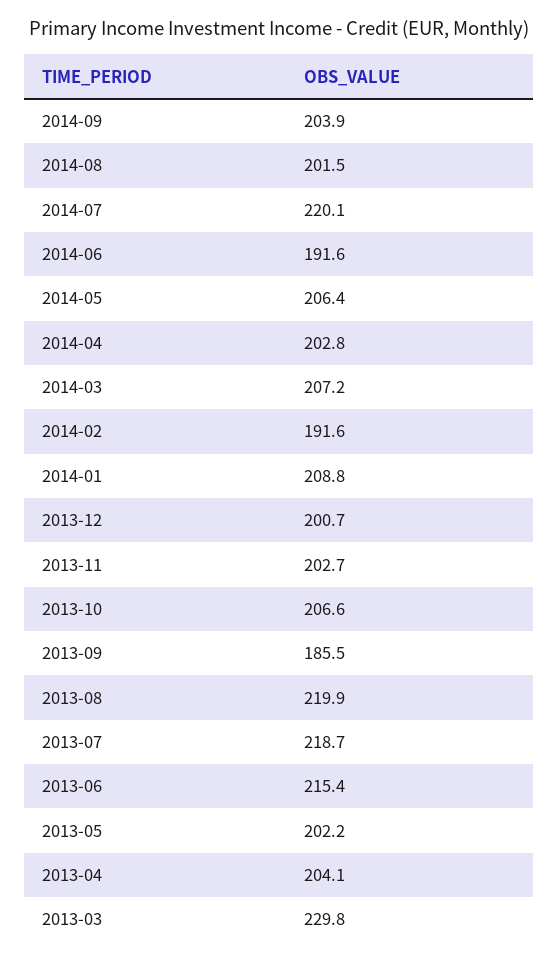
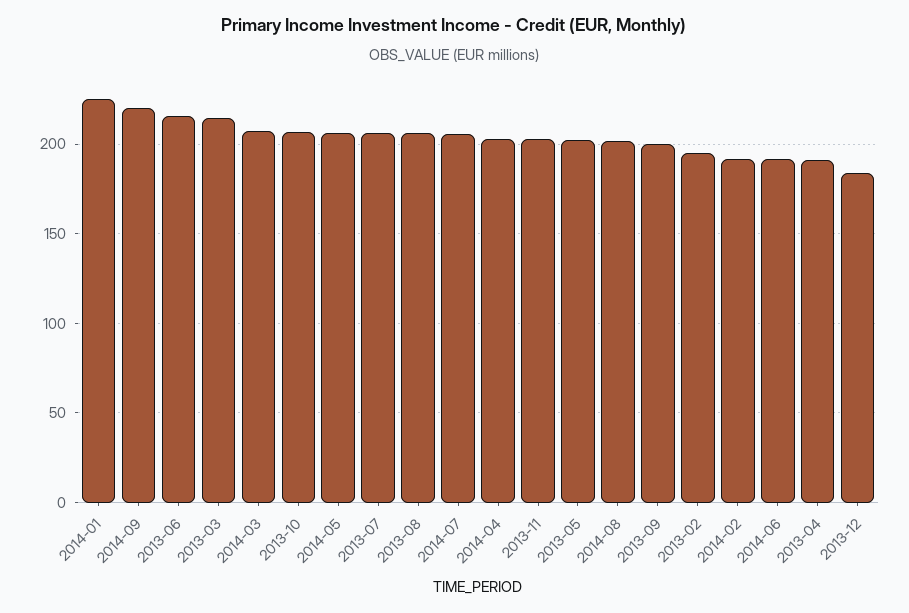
2014-09: 203.9 -> 220
2014-07: 220.1 -> 205
2014-01: 208.8 -> 225
2013-12: 200.7 -> 185
2013-09: 185.5 -> 200
2013-08: 219.9 -> 205
2013-07: 218.7 -> 205
2013-04: 204.1 -> 190
2013-03: 229.8 -> 215
2013-02: none -> 195

